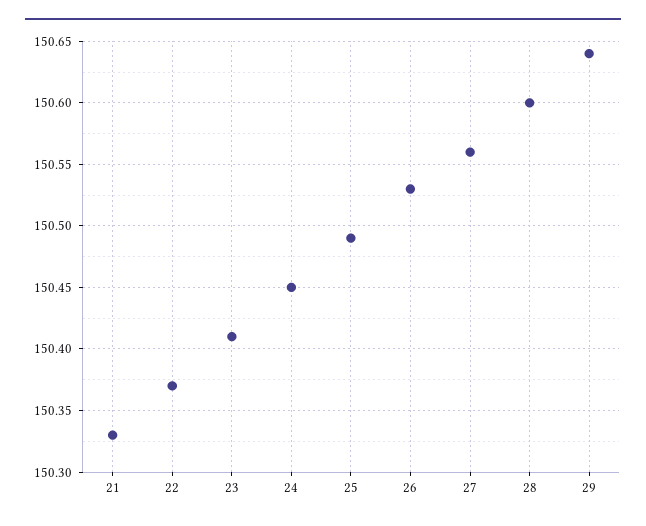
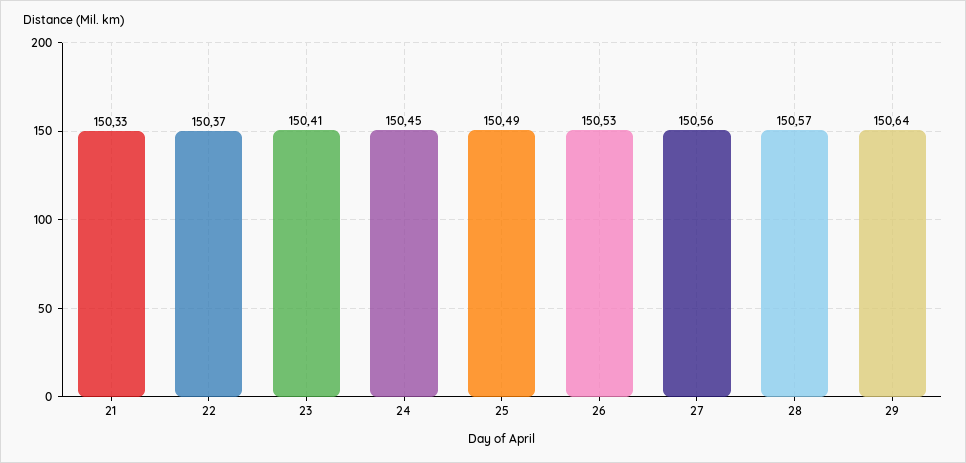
28: 150.6 -> 150.57

